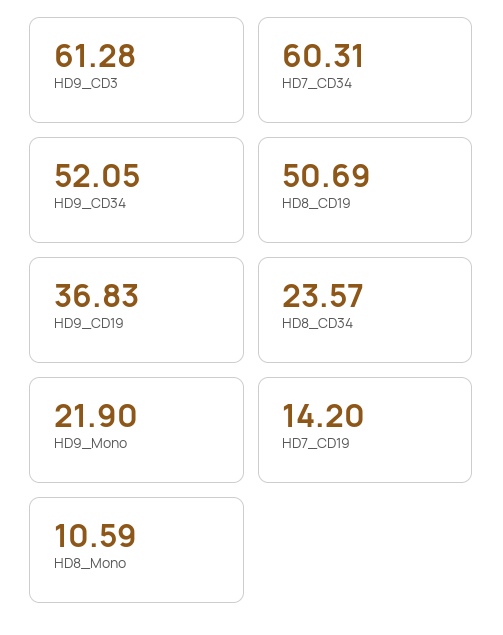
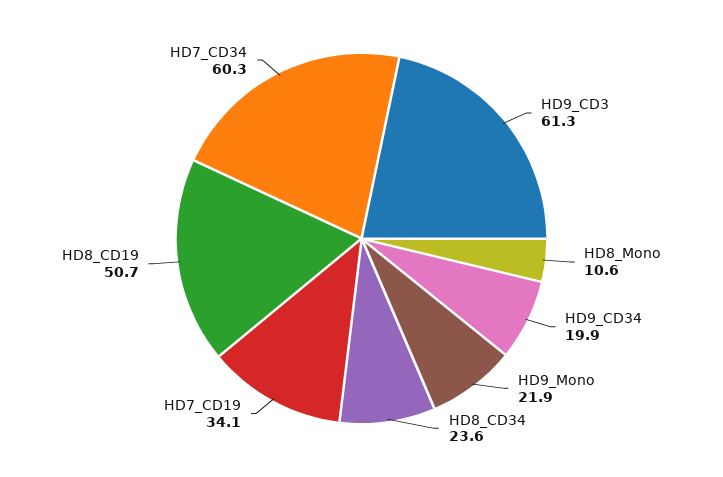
HD9_CD34: 52.05 -> 19.9
HD9_CD19: 36.83 -> none
HD7_CD19: 14.2 -> 34.1

